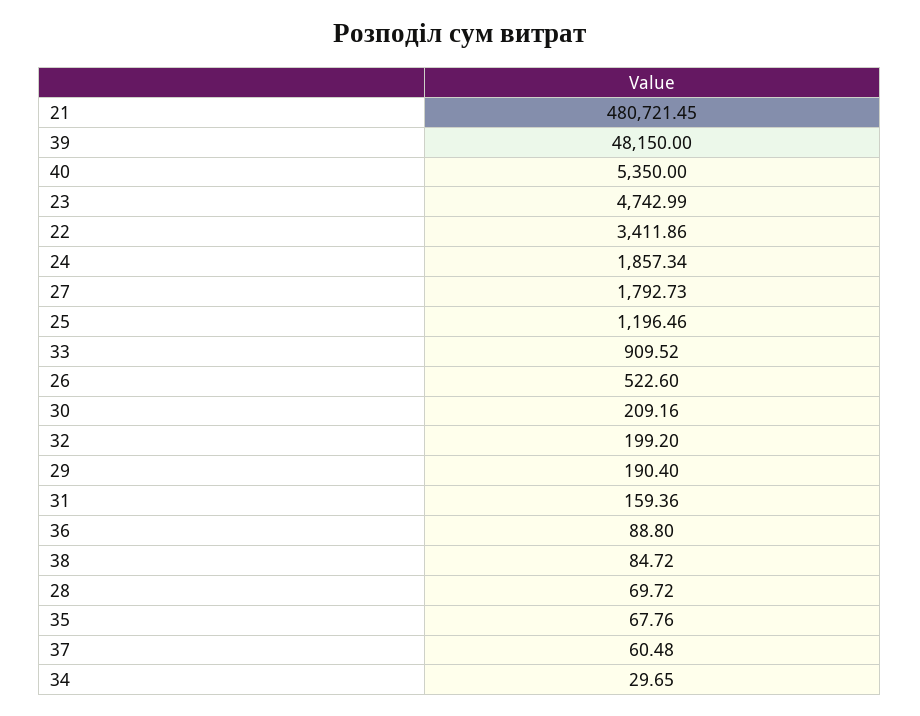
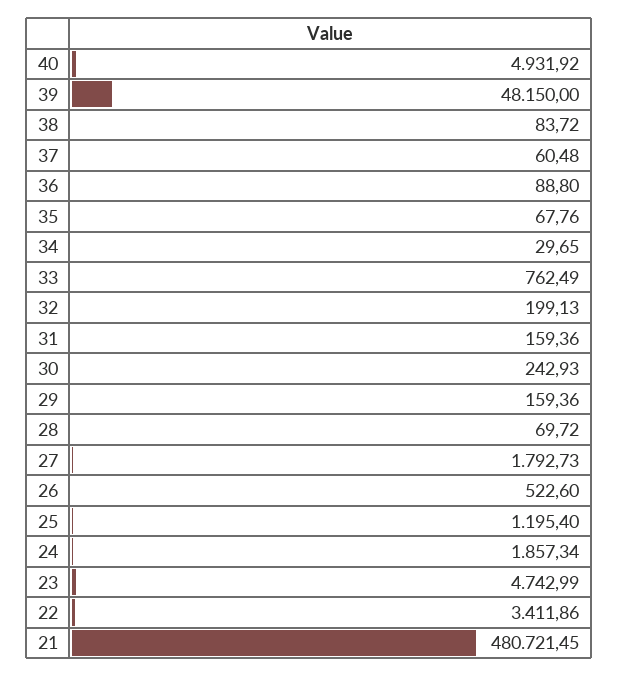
40: 5350 -> 4931.92
25: 1196.46 -> 1195.4
33: 909.52 -> 762.49
30: 209.16 -> 242.93
32: 199.2 -> 199.13
29: 190.4 -> 159.36
38: 84.72 -> 83.72

